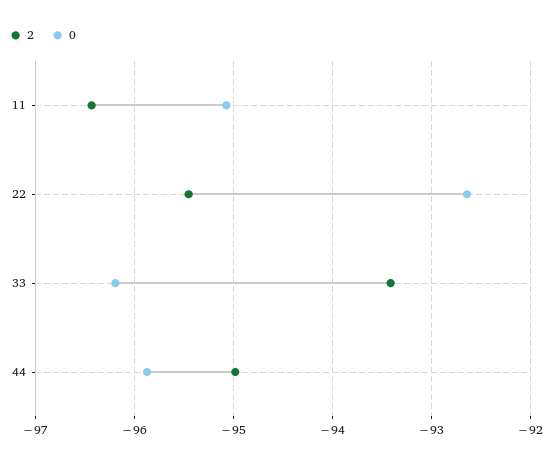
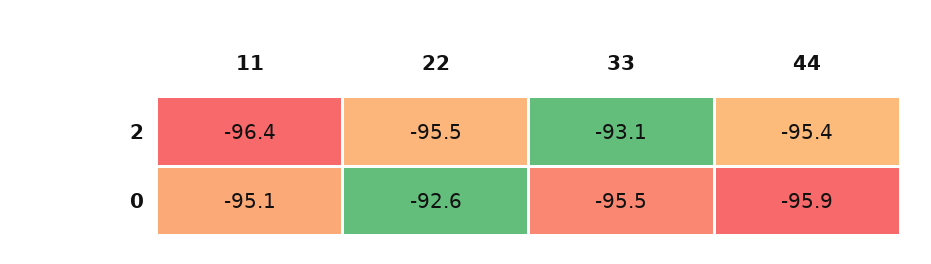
2, 33: -93.4 -> -93.1
0, 33: -96.2 -> -95.5
2, 44: -95 -> -95.4

